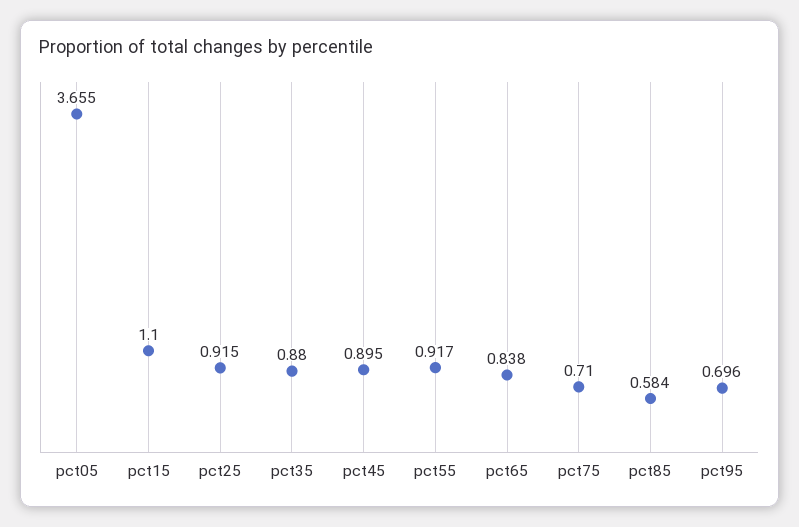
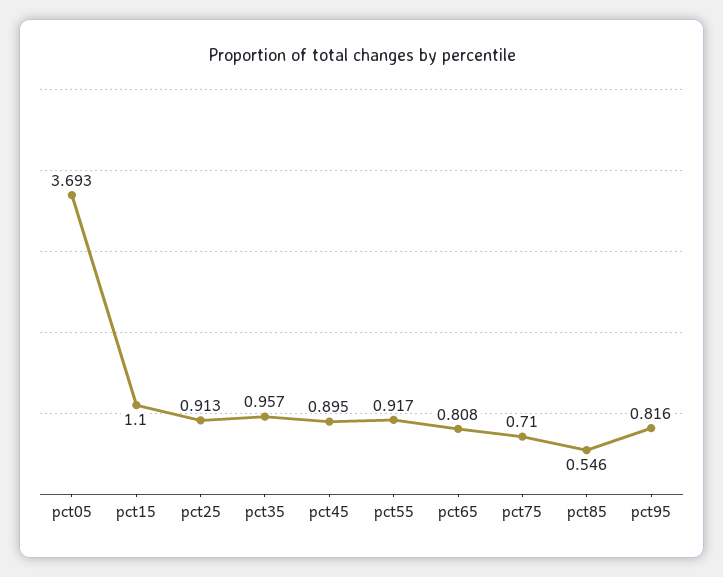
pct05: 3.655 -> 3.693
pct25: 0.915 -> 0.913
pct35: 0.88 -> 0.957
pct65: 0.838 -> 0.808
pct85: 0.584 -> 0.546
pct95: 0.696 -> 0.816

